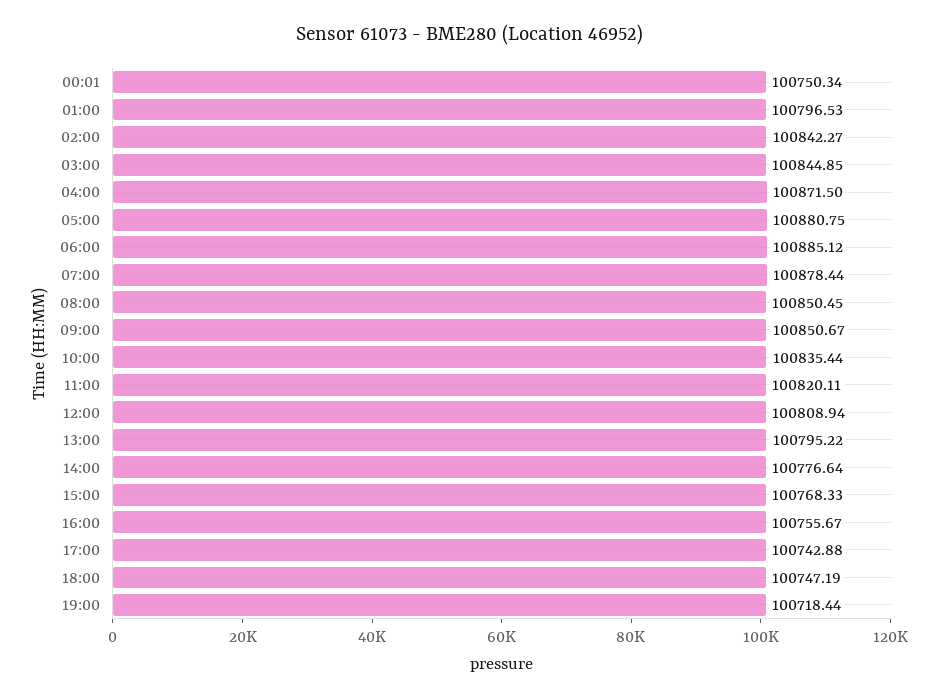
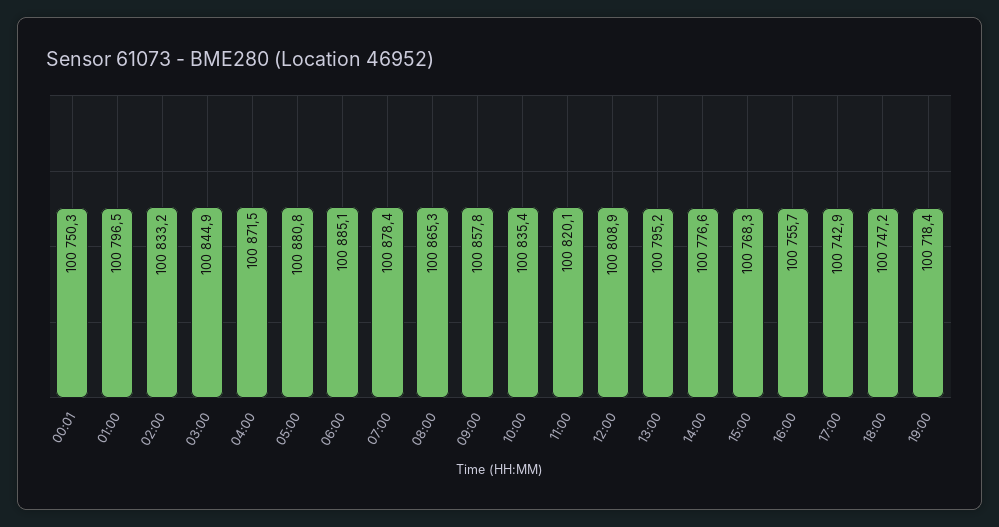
02:00: 100842.27 -> 100833.2
08:00: 100850.45 -> 100865.3
09:00: 100850.67 -> 100857.8

